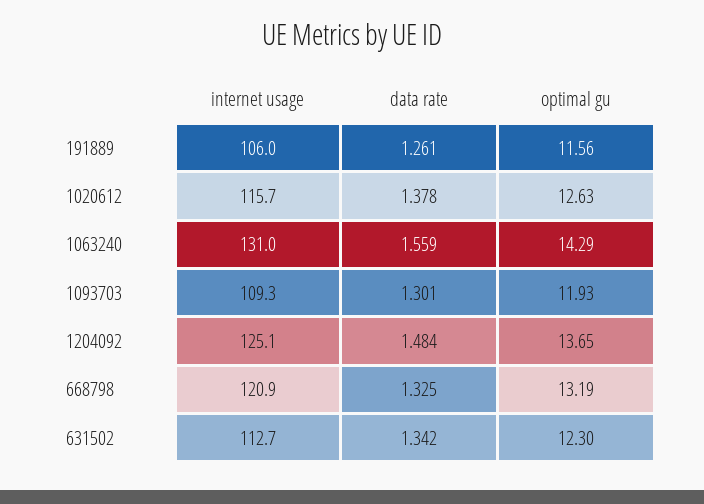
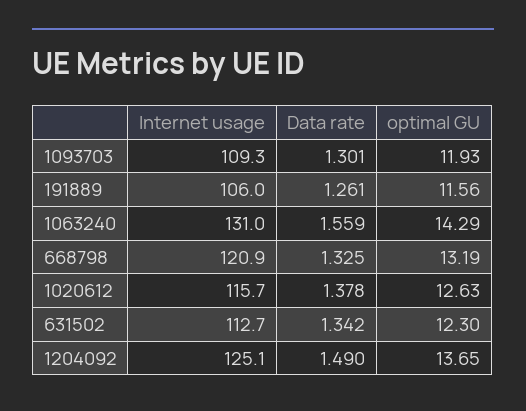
data rate, 1204092: 1.484 -> 1.49

